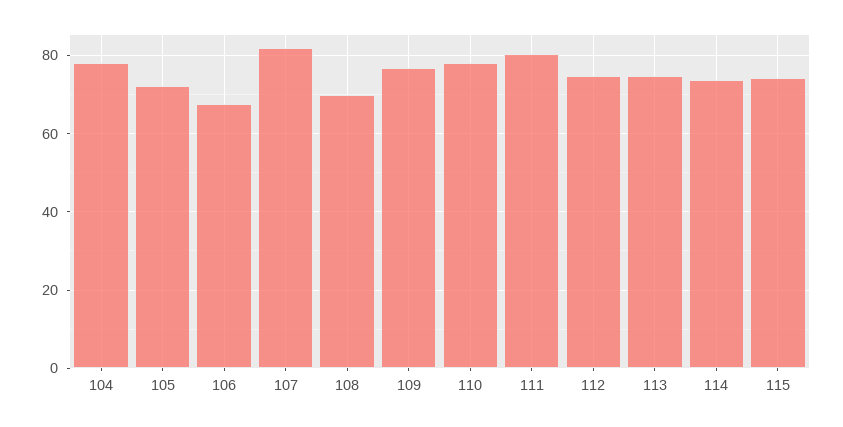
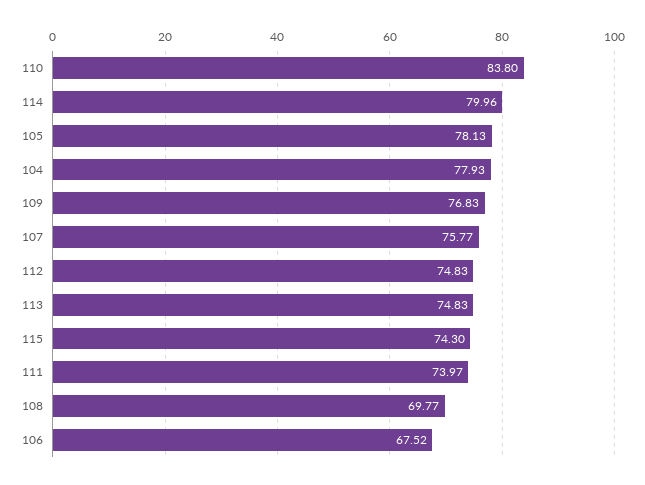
105: 72 -> 78.13
107: 82 -> 75.77
110: 78 -> 83.8
111: 80 -> 73.97
114: 74 -> 79.96

